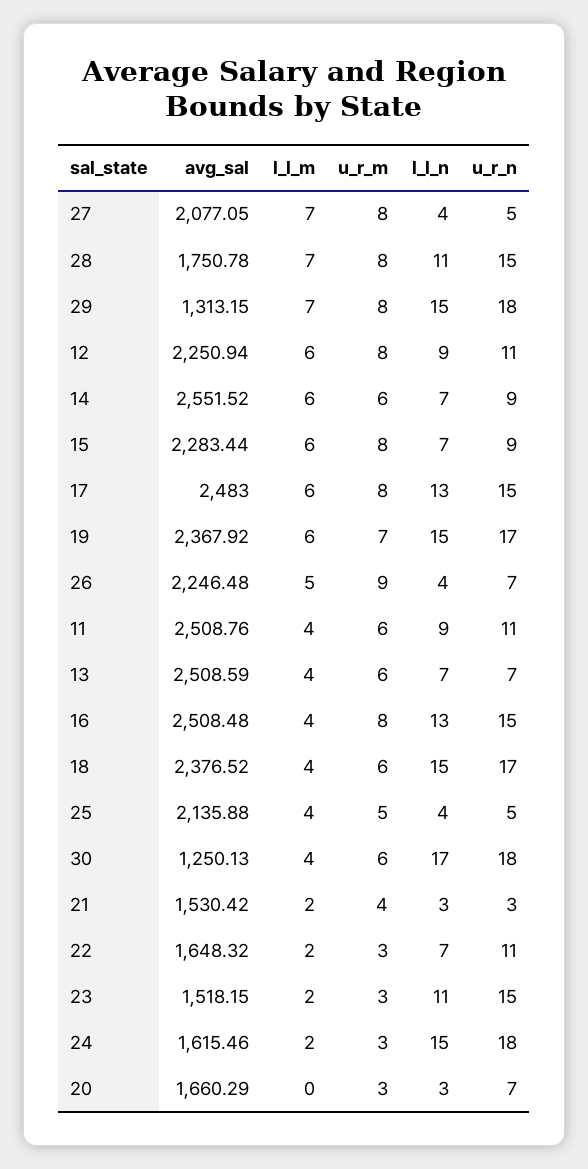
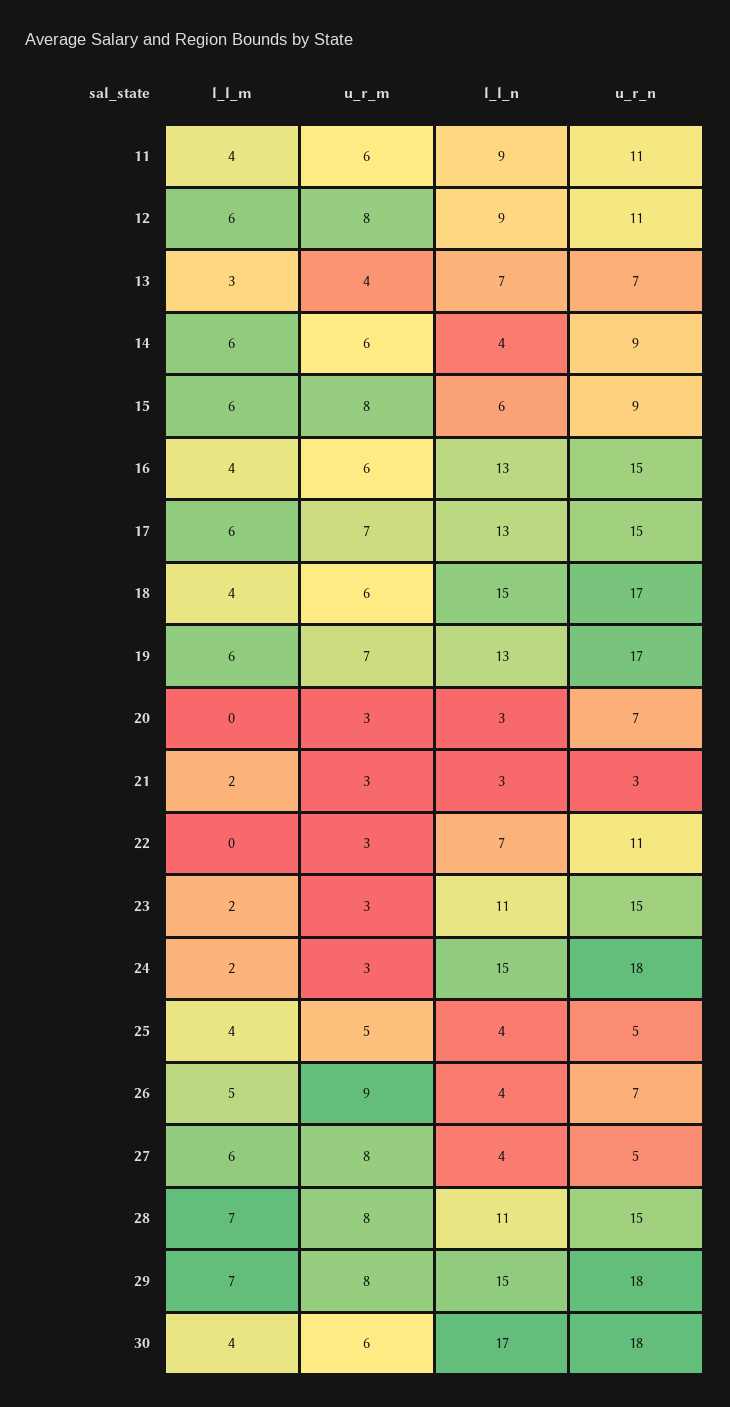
avg_sal, 27: 2077.05 -> none
l_l_m, 27: 7 -> 6
avg_sal, 28: 1750.78 -> none
avg_sal, 29: 1313.15 -> none
avg_sal, 12: 2250.94 -> none
avg_sal, 14: 2551.52 -> none
l_l_n, 14: 7 -> 4
avg_sal, 15: 2283.44 -> none
l_l_n, 15: 7 -> 6
avg_sal, 17: 2483 -> none
u_r_m, 17: 8 -> 7
avg_sal, 19: 2367.92 -> none
l_l_n, 19: 15 -> 13
avg_sal, 26: 2246.48 -> none
avg_sal, 11: 2508.76 -> none
avg_sal, 13: 2508.59 -> none
l_l_m, 13: 4 -> 3
u_r_m, 13: 6 -> 4
avg_sal, 16: 2508.48 -> none
u_r_m, 16: 8 -> 6
avg_sal, 18: 2376.52 -> none
avg_sal, 25: 2135.88 -> none
avg_sal, 30: 1250.13 -> none
avg_sal, 21: 1530.42 -> none
u_r_m, 21: 4 -> 3
avg_sal, 22: 1648.32 -> none
l_l_m, 22: 2 -> 0
avg_sal, 23: 1518.15 -> none
avg_sal, 24: 1615.46 -> none
avg_sal, 20: 1660.29 -> none

